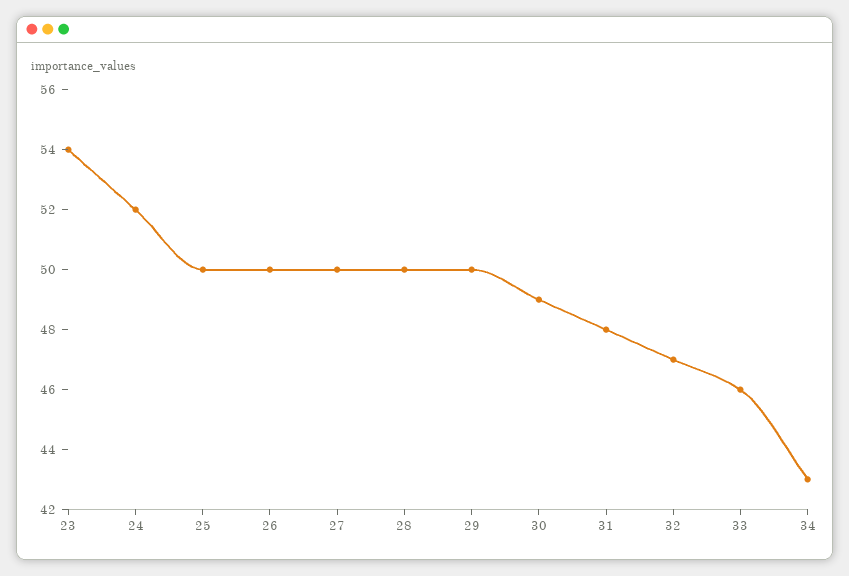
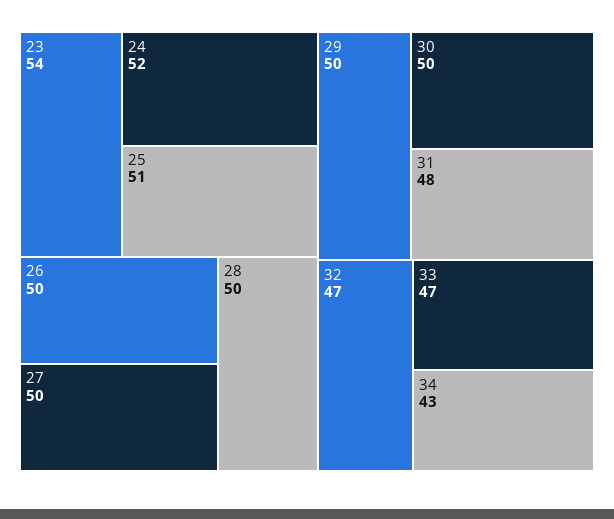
25: 50 -> 51
30: 49 -> 50
33: 46 -> 47

